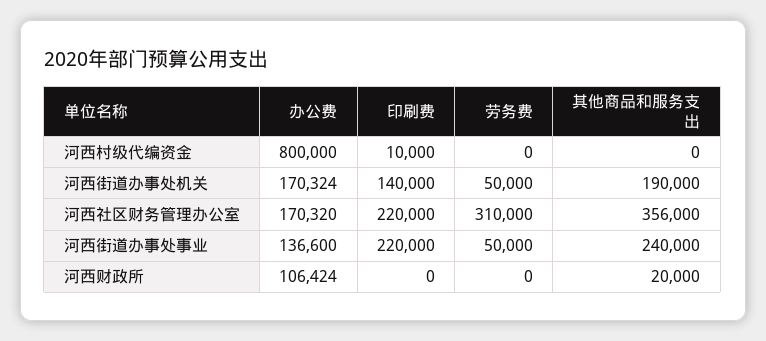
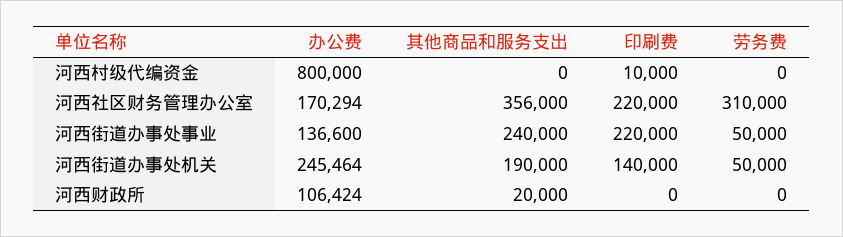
办公费, 河西街道办事处机关: 170324 -> 245464
办公费, 河西社区财务管理办公室: 170320 -> 170294

